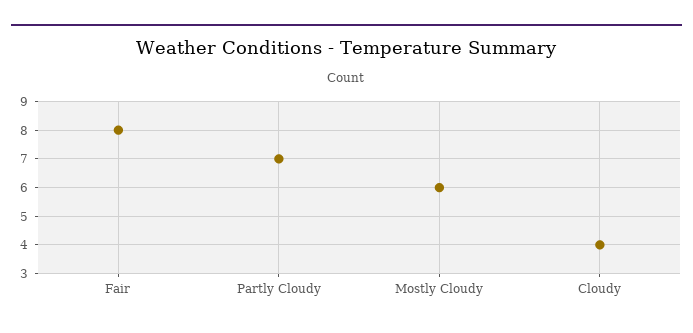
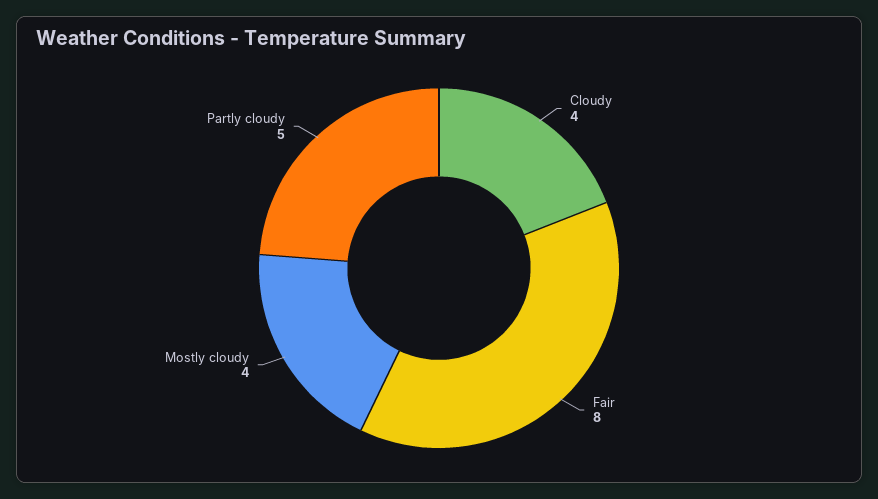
Partly Cloudy: 7 -> 5
Mostly Cloudy: 6 -> 4

